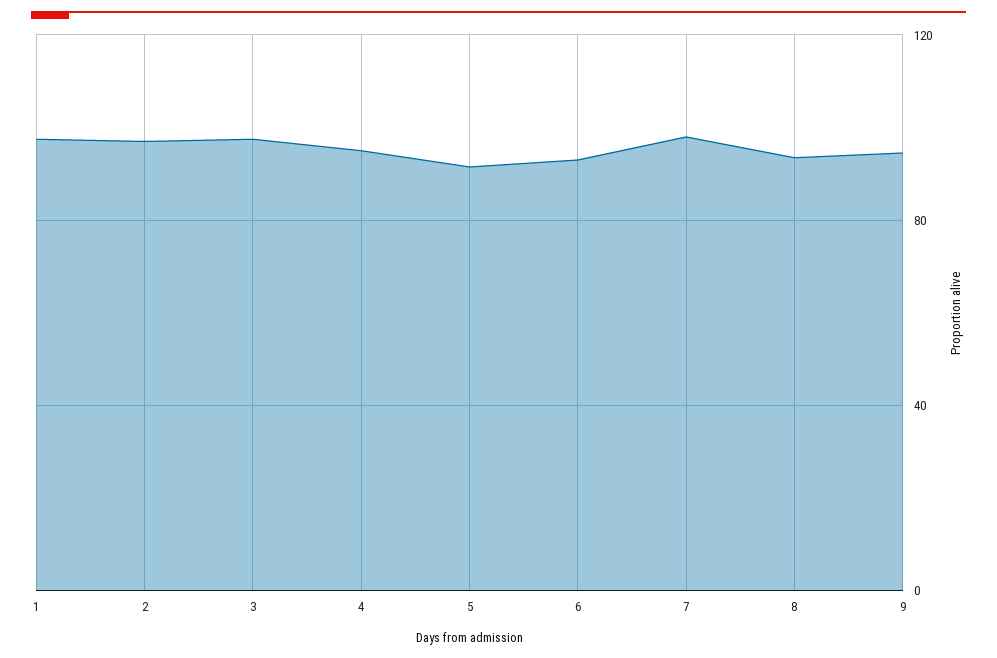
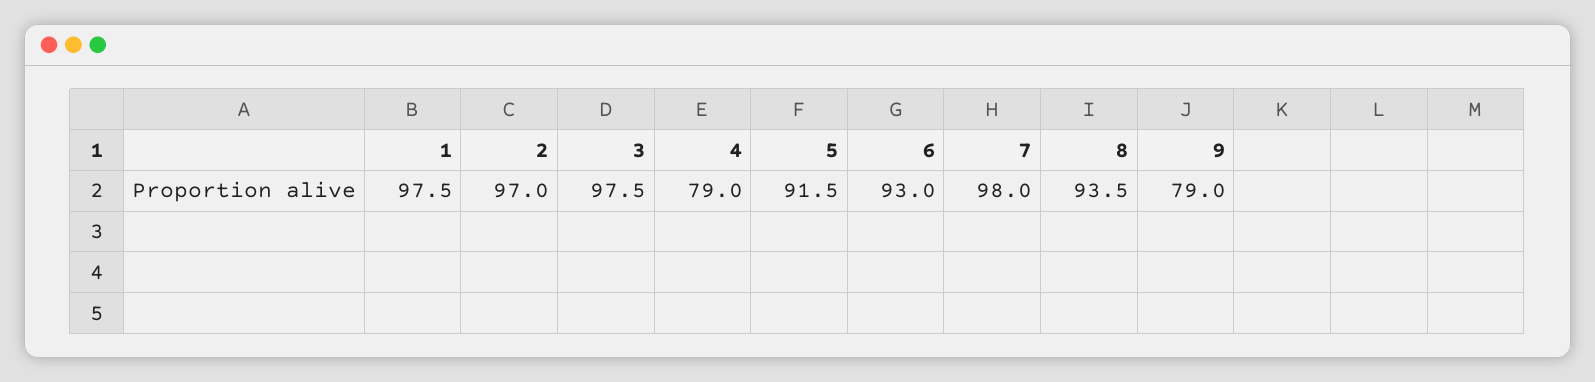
4: 95 -> 79
9: 95 -> 79

